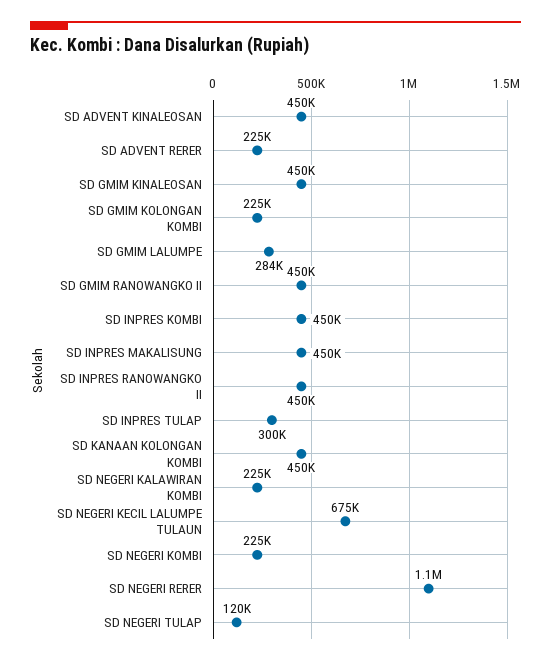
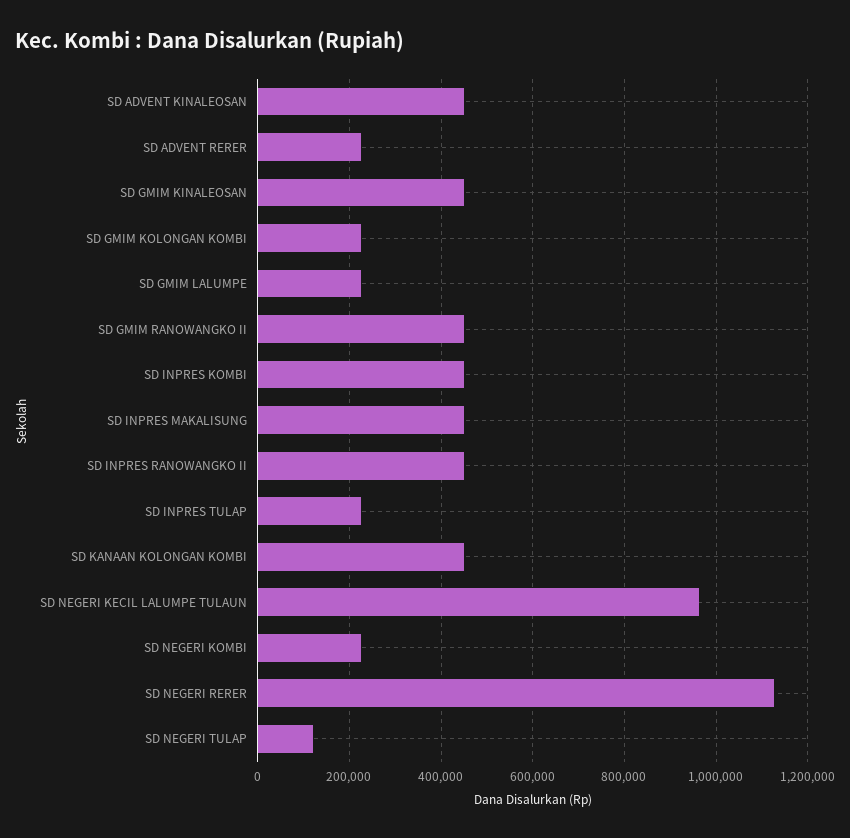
SD GMIM LALUMPE: 284000 -> 220000
SD INPRES TULAP: 300000 -> 220000
SD NEGERI KALAWIRAN KOMBI: 225000 -> none
SD NEGERI KECIL LALUMPE TULAUN: 675000 -> 960000

